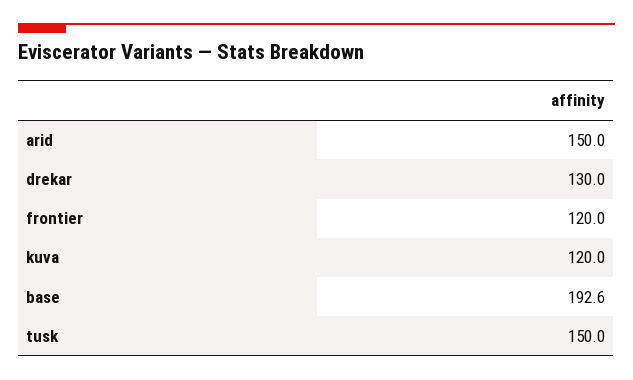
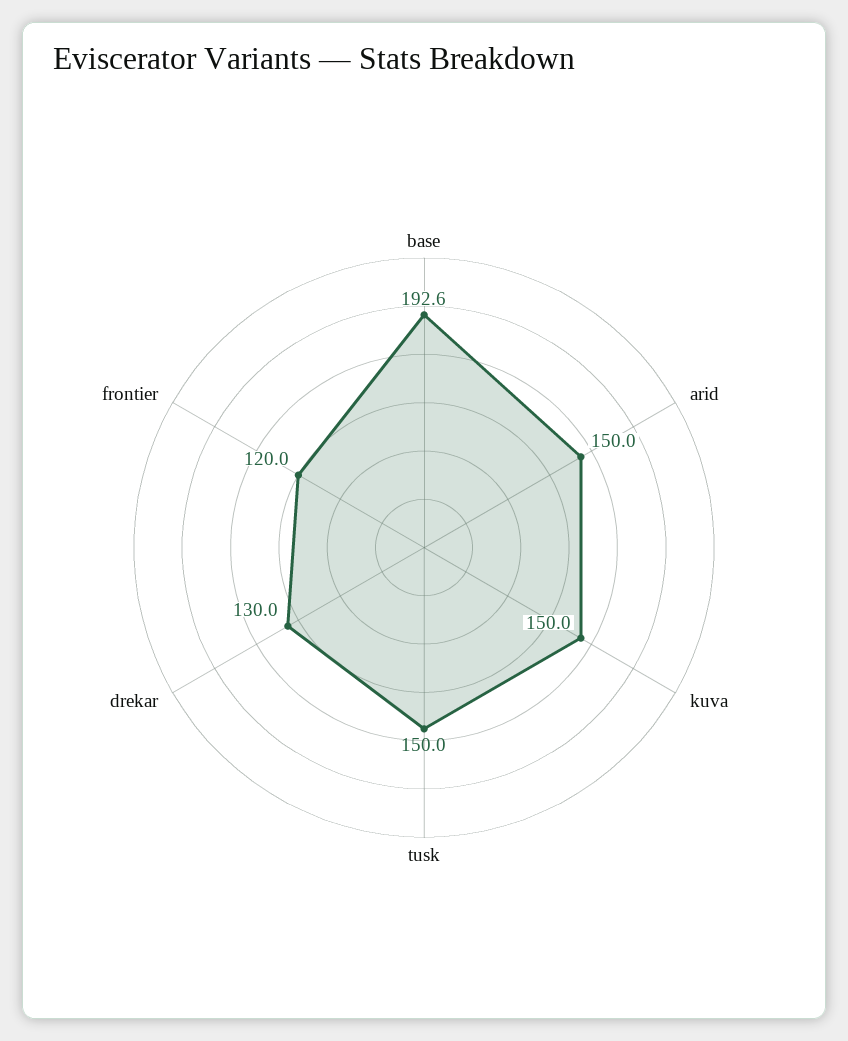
kuva: 120 -> 150

